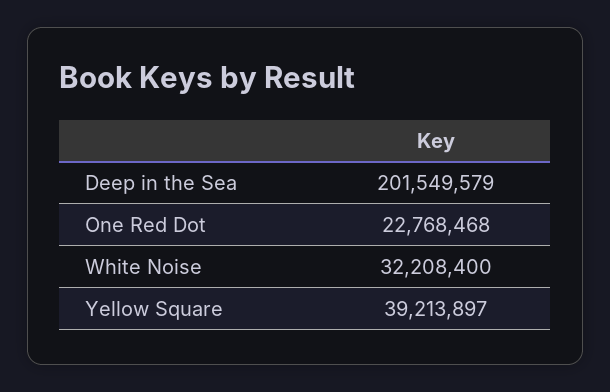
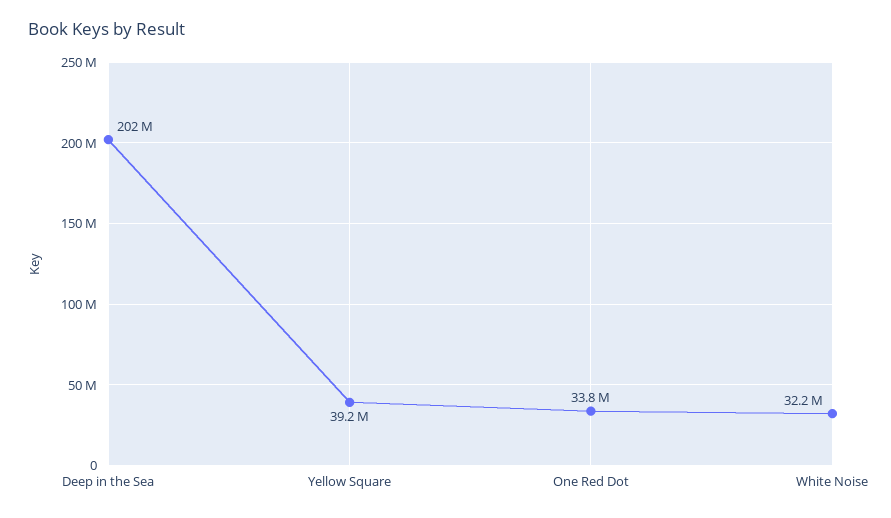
One Red Dot: 22768468 -> 33800000

